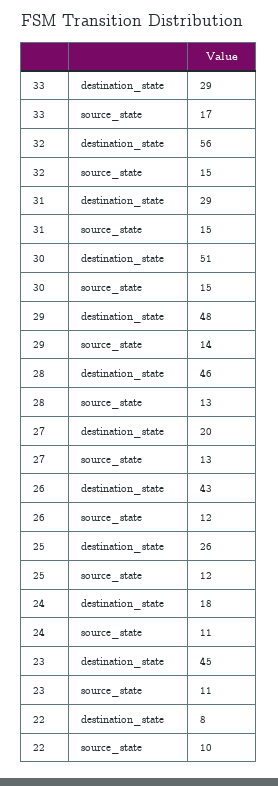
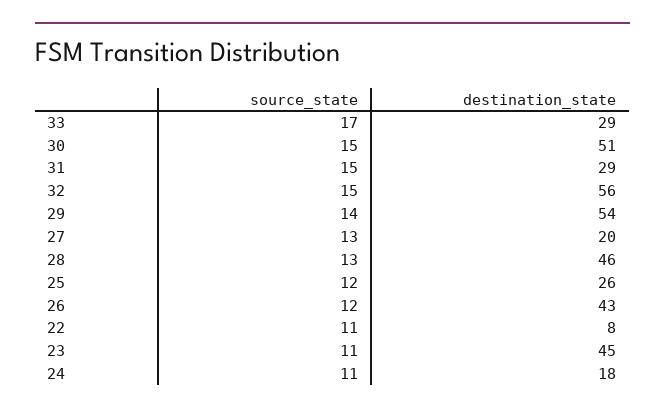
29, destination_state: 48 -> 54
22, source_state: 10 -> 11

